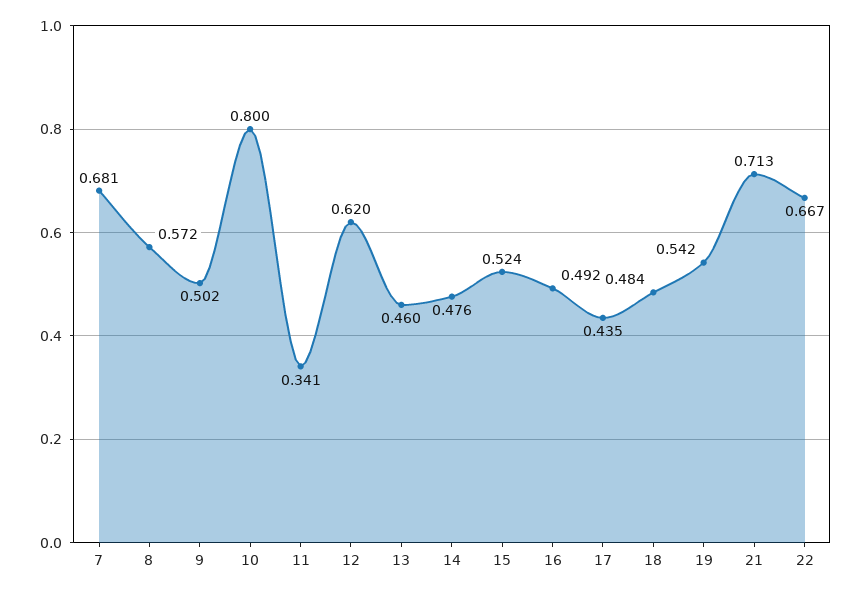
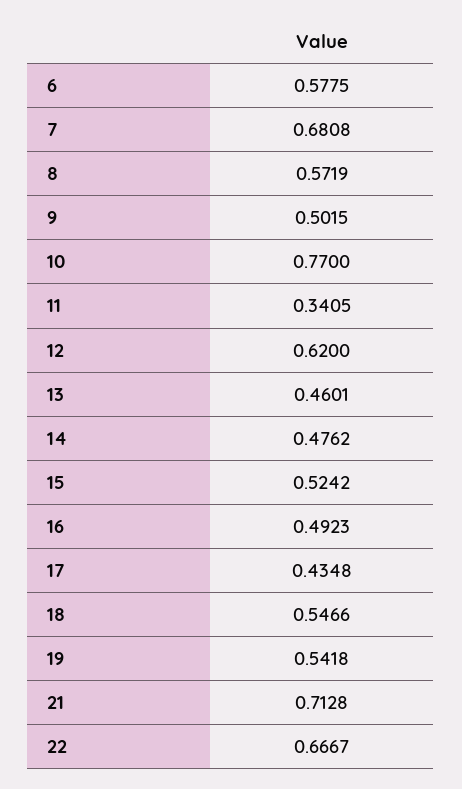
10: 0.8 -> 0.77
18: 0.484 -> 0.5466
6: none -> 0.5775

